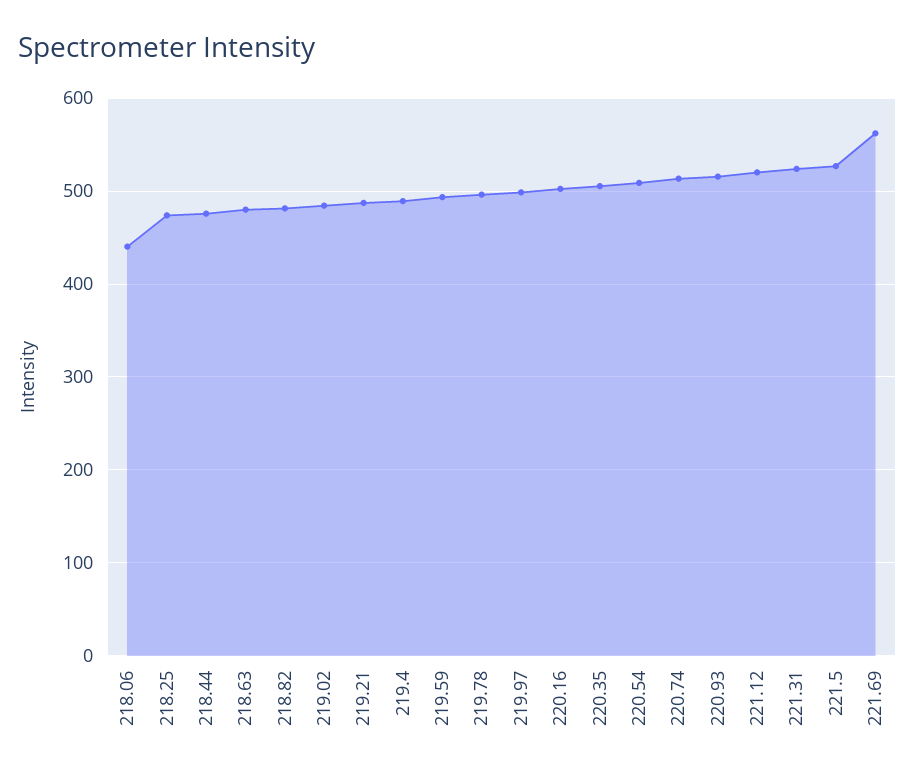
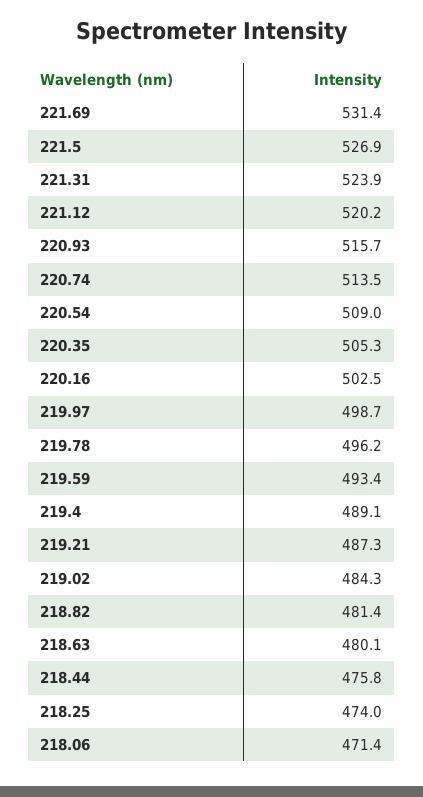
218.06: 440 -> 471.4
221.69: 560 -> 531.4

